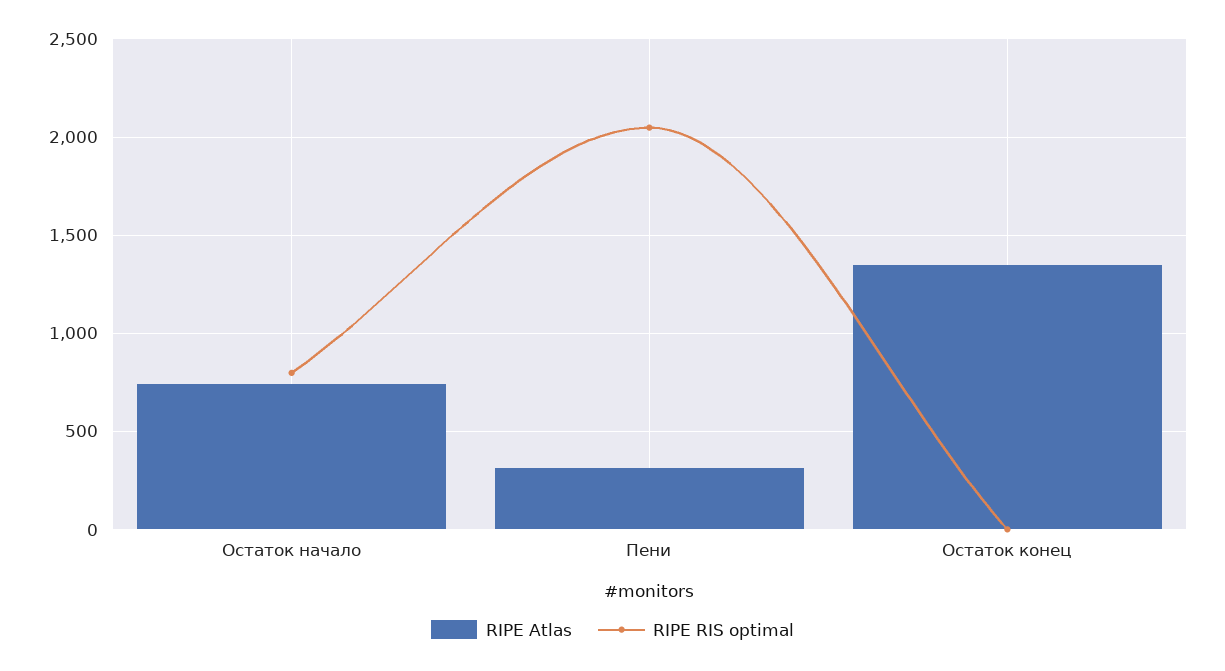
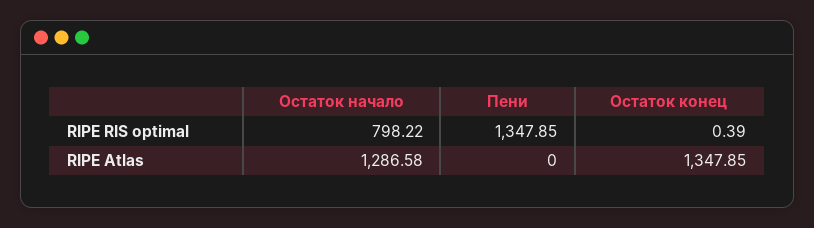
RIPE Atlas, Остаток начало: 750 -> 1286.58
RIPE Atlas, Пени: 300 -> 0
RIPE RIS optimal, Пени: 2050 -> 1347.85

